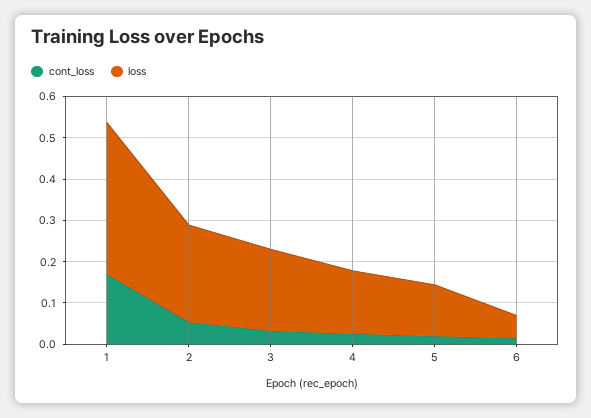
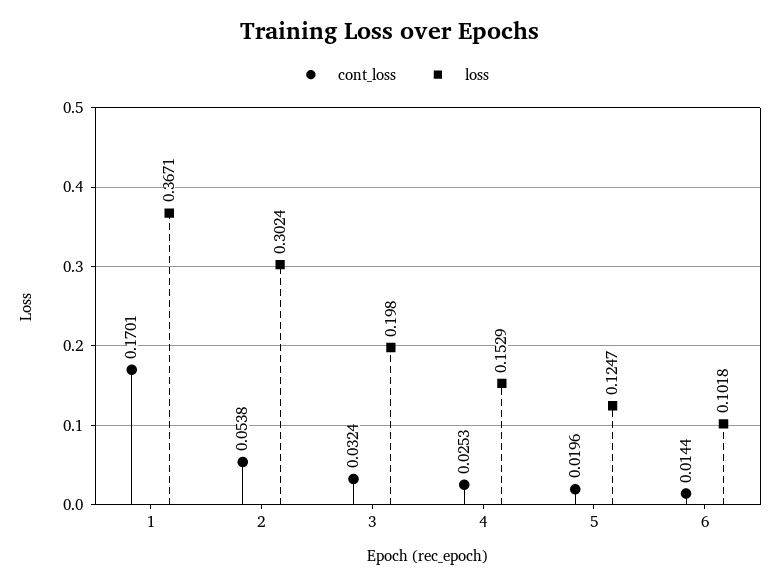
loss, 2: 0.24 -> 0.3024
loss, 6: 0.06 -> 0.1018

